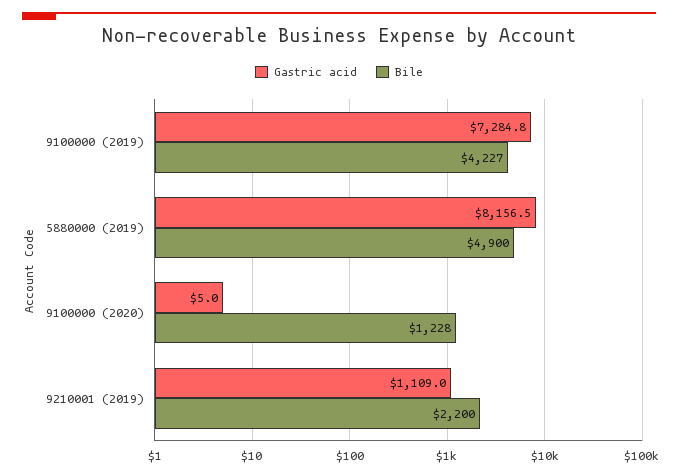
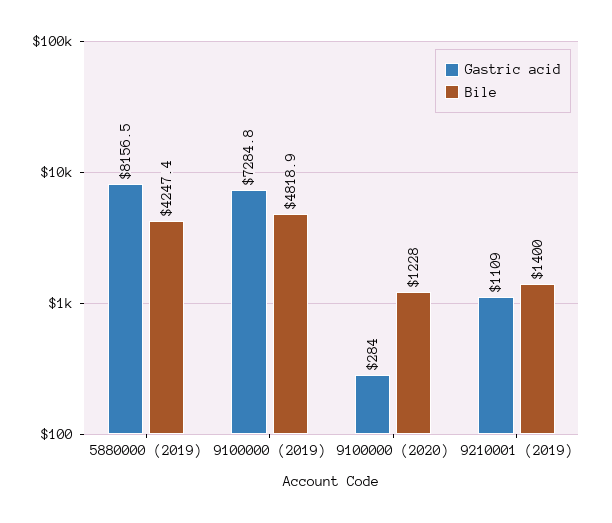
Bile, 9100000 (2019): 4227 -> 4818.9
Bile, 5880000 (2019): 4900 -> 4247.4
Gastric acid, 9100000 (2020): 5 -> 284
Bile, 9210001 (2019): 2200 -> 1400

